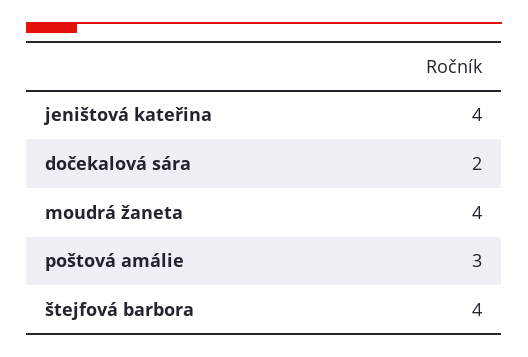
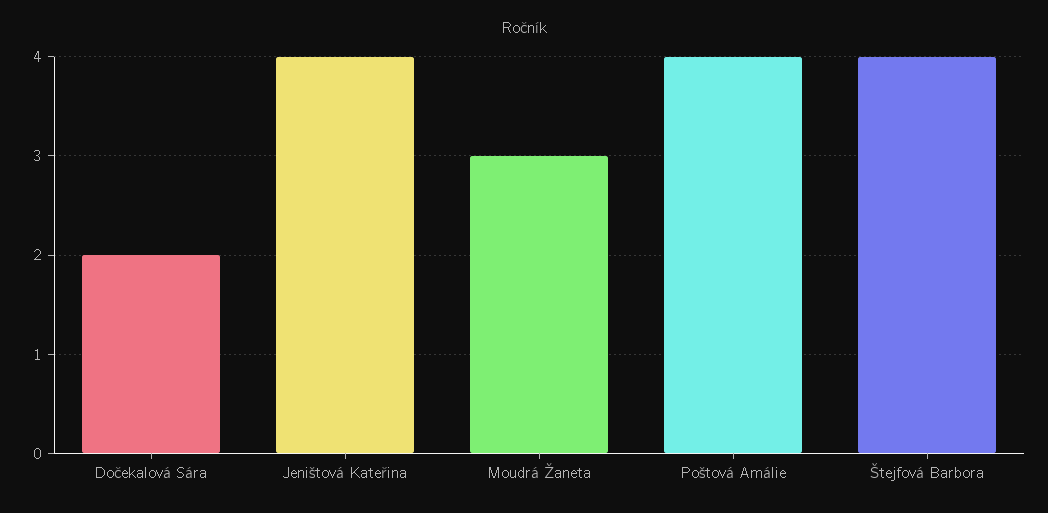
moudrá žaneta: 4 -> 3
poštová amálie: 3 -> 4

